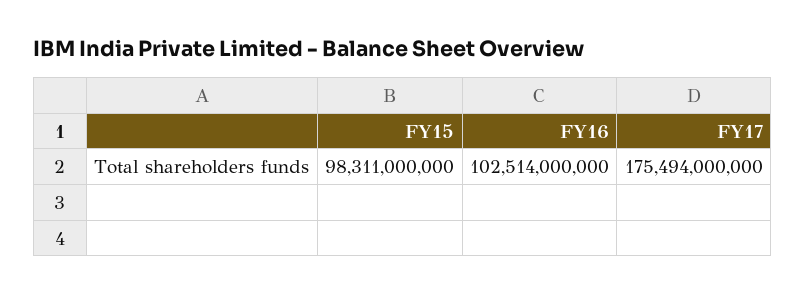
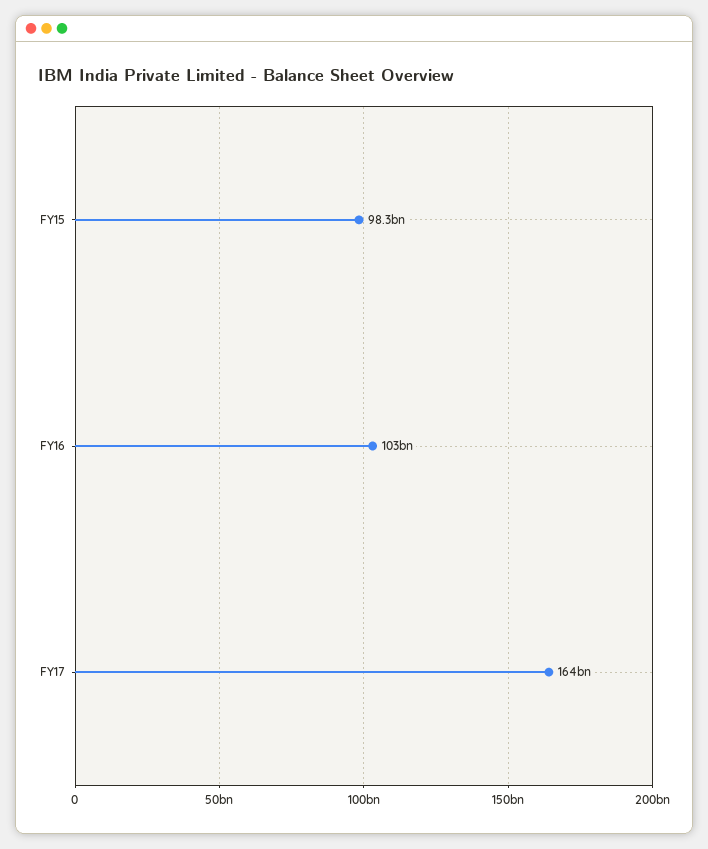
FY17: 175494000000 -> 164000000000

